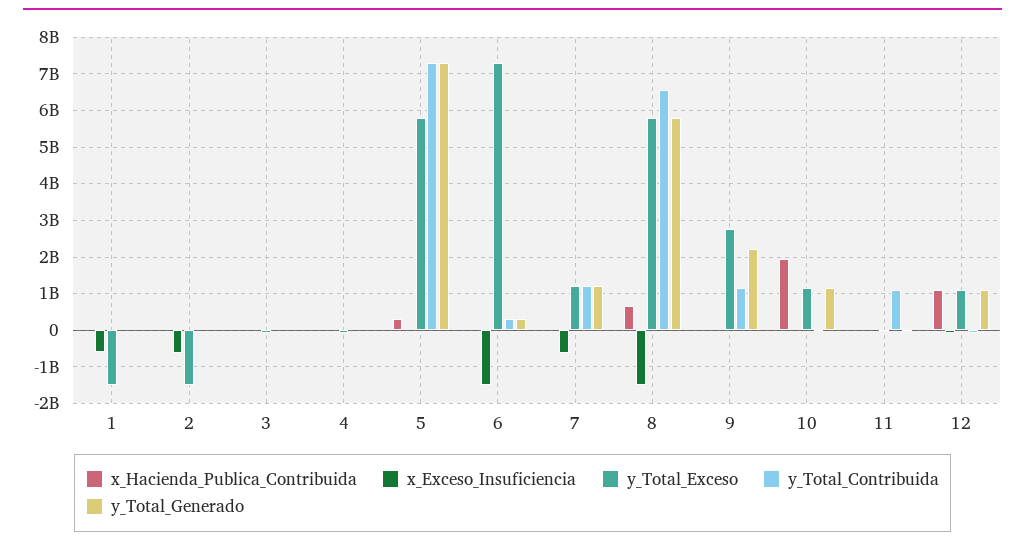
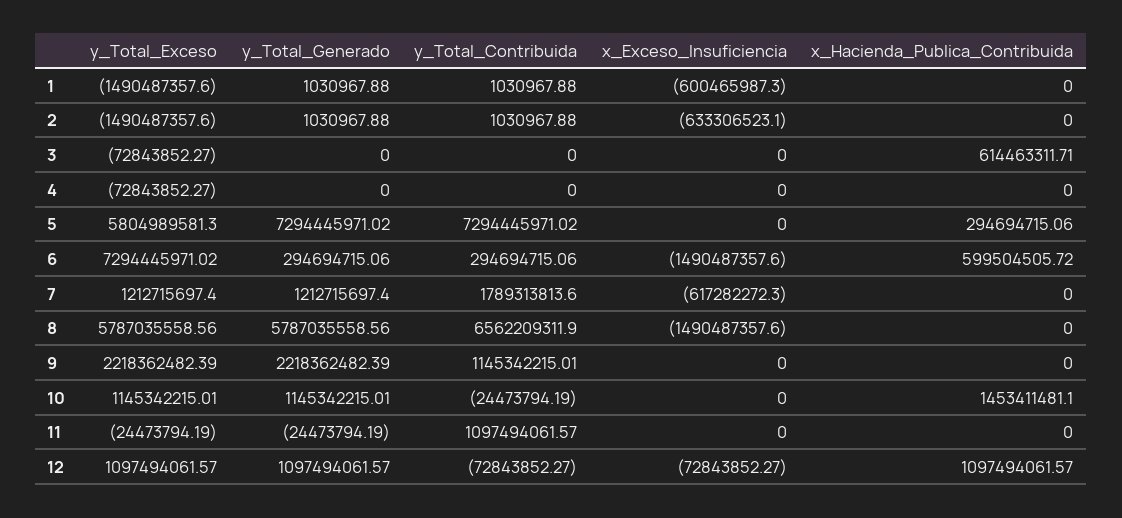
x_Hacienda_Publica_Contribuida, 3: 0 -> 614463311.71
x_Hacienda_Publica_Contribuida, 6: 0 -> 599504505.72
y_Total_Contribuida, 7: 1200000000 -> 1789313813.6
x_Hacienda_Publica_Contribuida, 8: 600000000 -> 0
y_Total_Exceso, 9: 2800000000 -> 2218362482.39
x_Hacienda_Publica_Contribuida, 10: 2000000000 -> 1453411481.1

